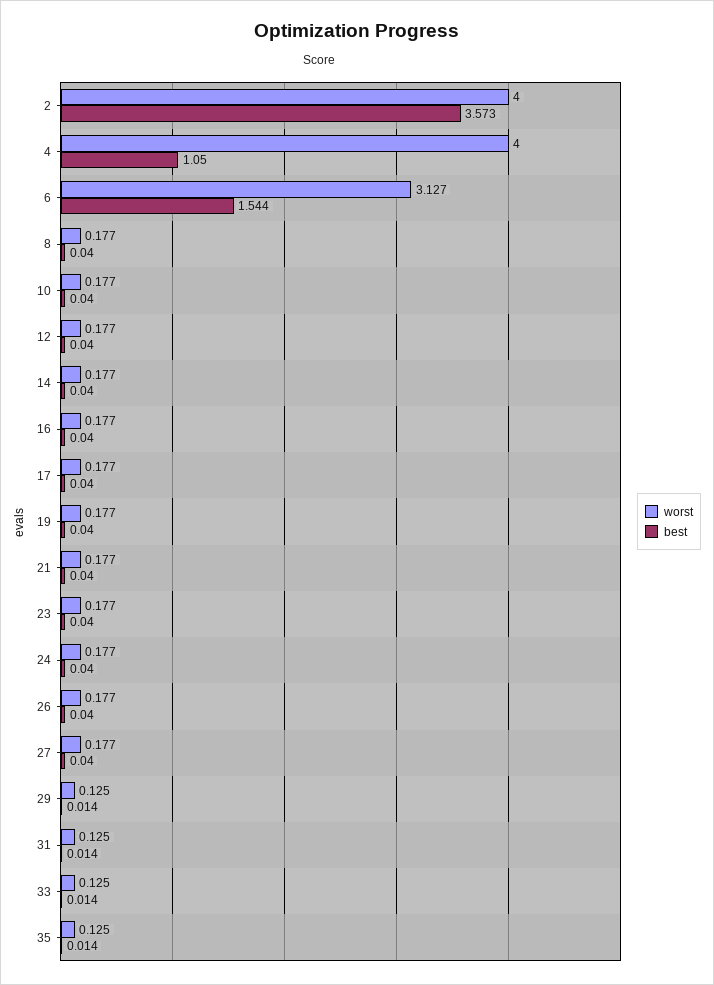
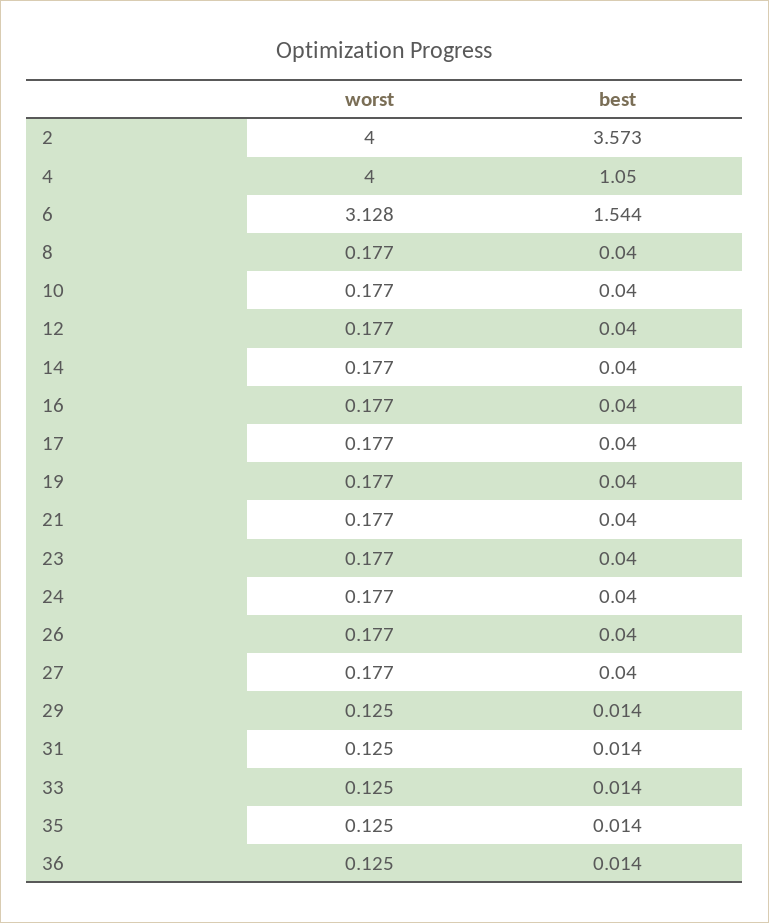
worst, 6: 3.127 -> 3.128
worst, 36: none -> 0.125
best, 36: none -> 0.014

